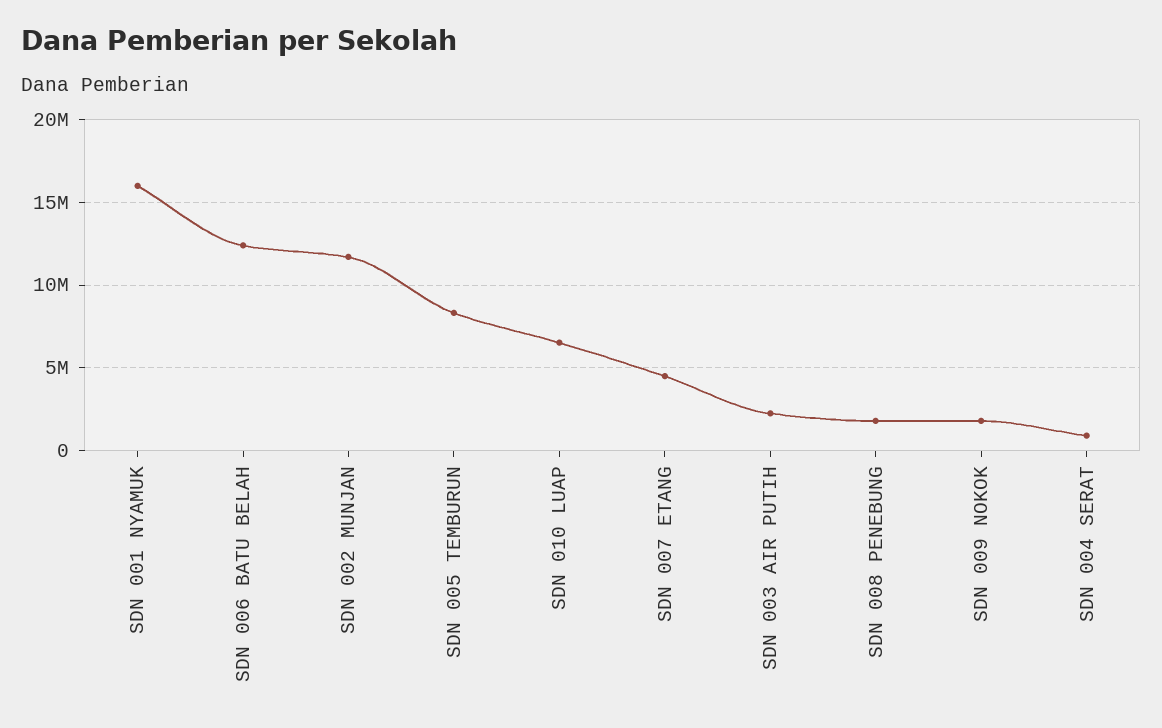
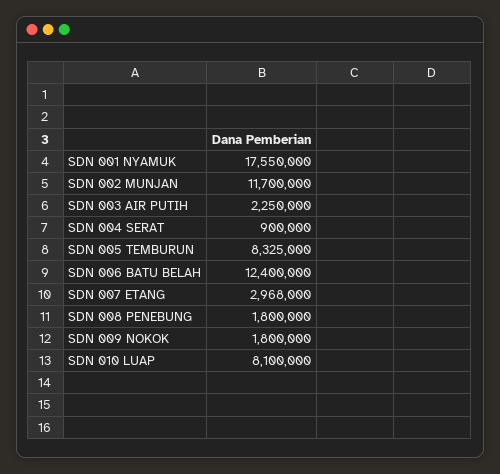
SDN 001 NYAMUK: 16000000 -> 17550000
SDN 010 LUAP: 6500000 -> 8100000
SDN 007 ETANG: 4500000 -> 2968000

